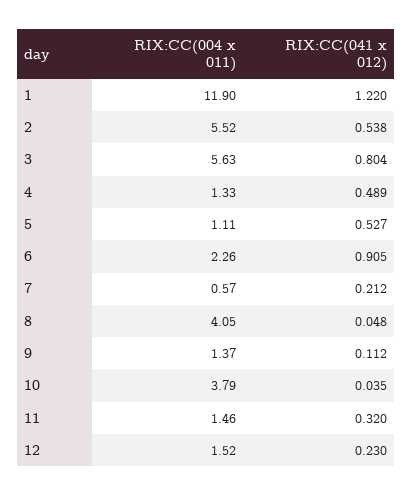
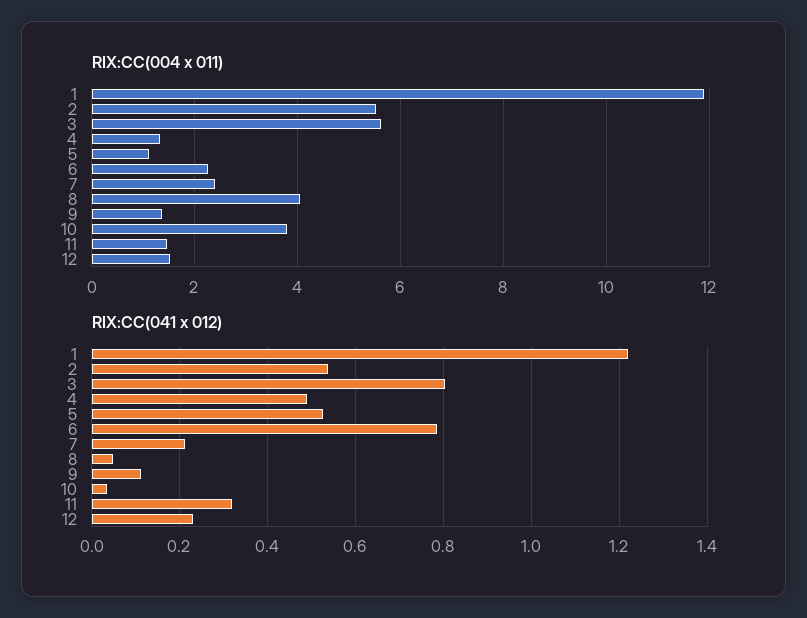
RIX:CC(041 x 012), 6: 0.905 -> 0.78
RIX:CC(004 x 011), 7: 0.57 -> 2.4

